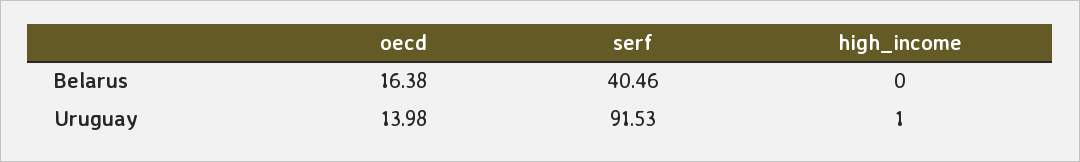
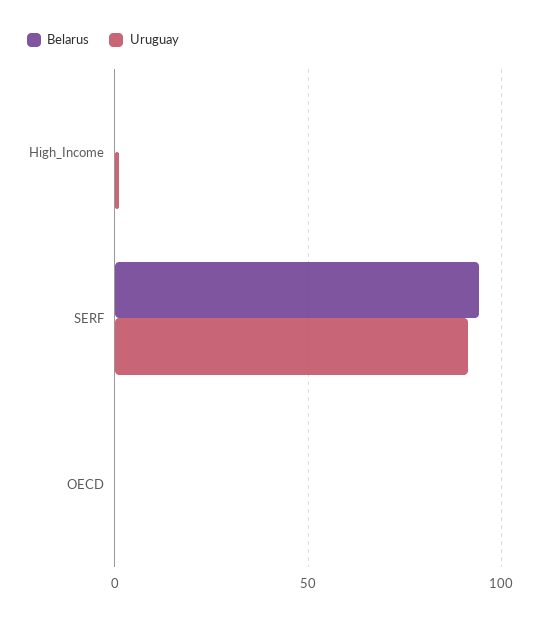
Belarus, oecd: 16.38 -> 0
Belarus, serf: 40.46 -> 95
Uruguay, oecd: 13.98 -> 0

